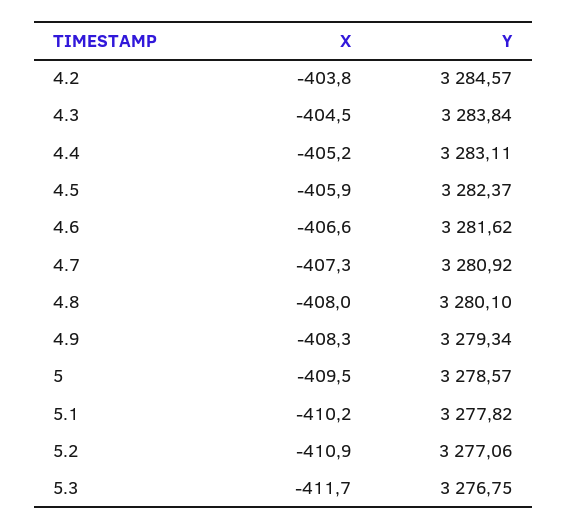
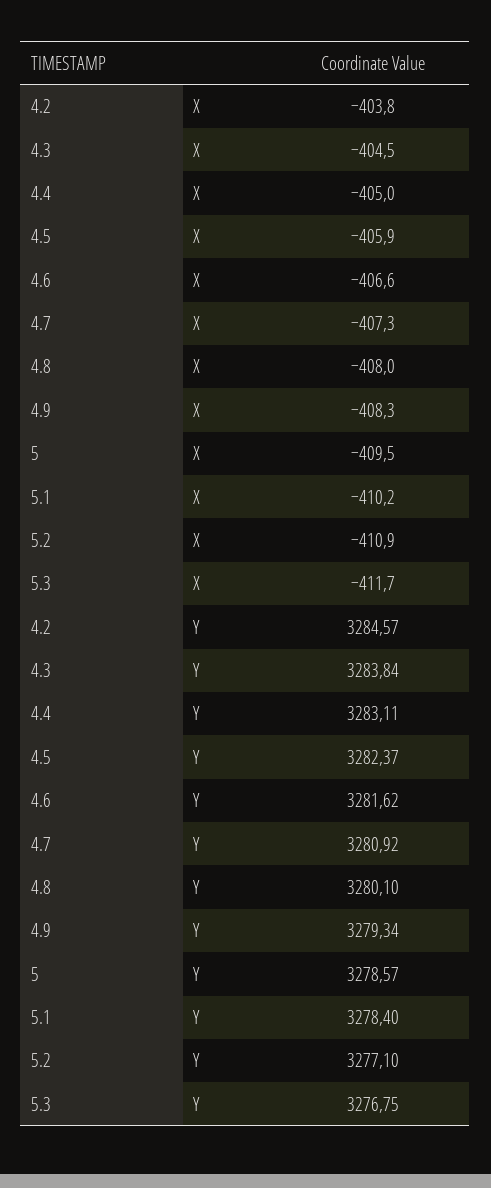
X, 4.4: -405.2 -> -405
Y, 5.1: 3277.82 -> 3278.4
Y, 5.2: 3277.06 -> 3277.1

